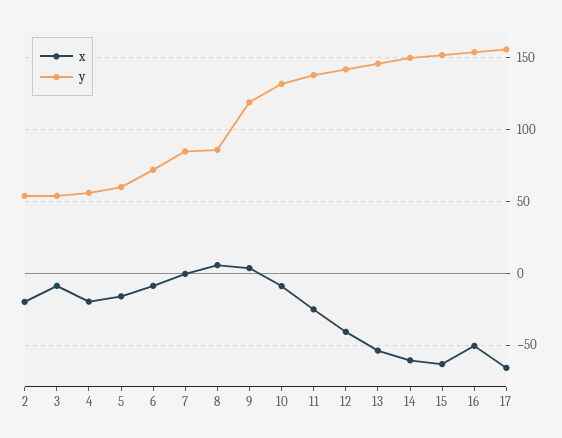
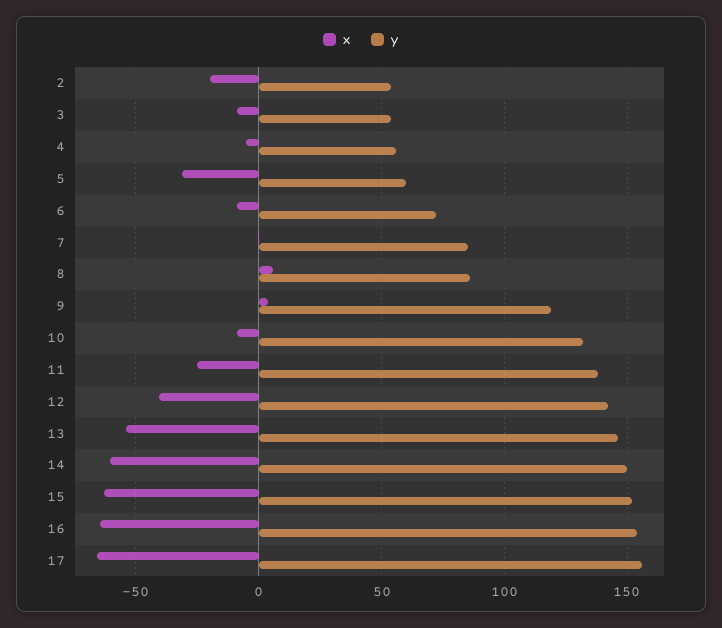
x, 4: -20 -> -5
x, 5: -15 -> -30
x, 16: -50 -> -65

